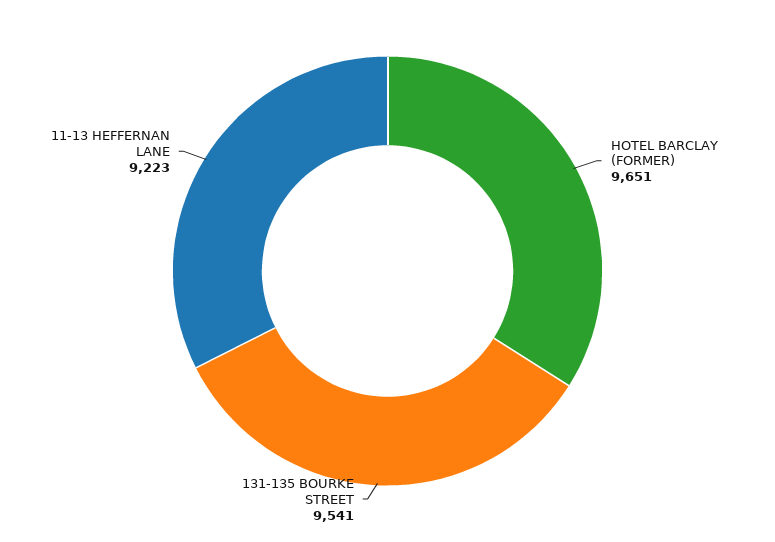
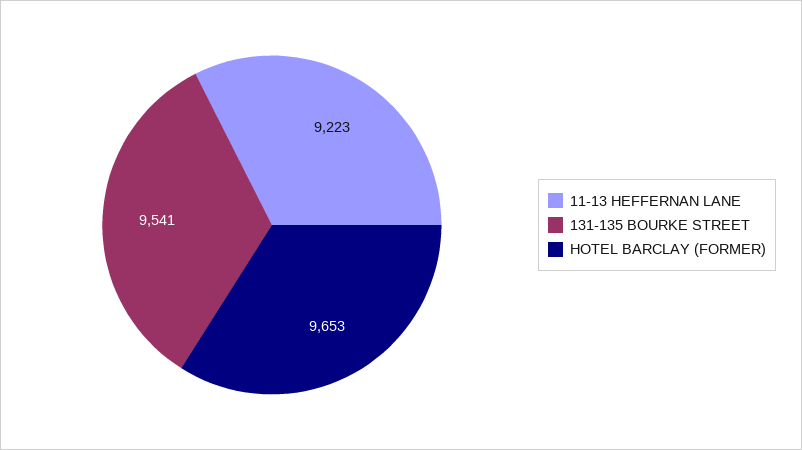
HOTEL BARCLAY (FORMER): 9651 -> 9653

